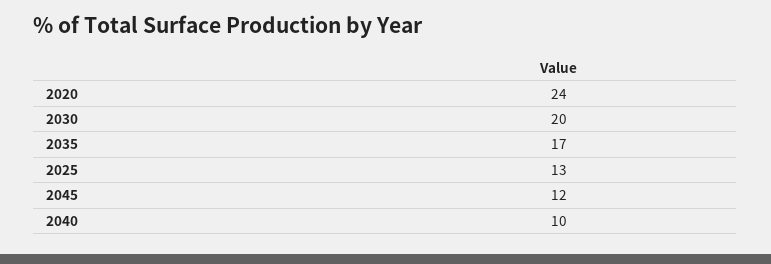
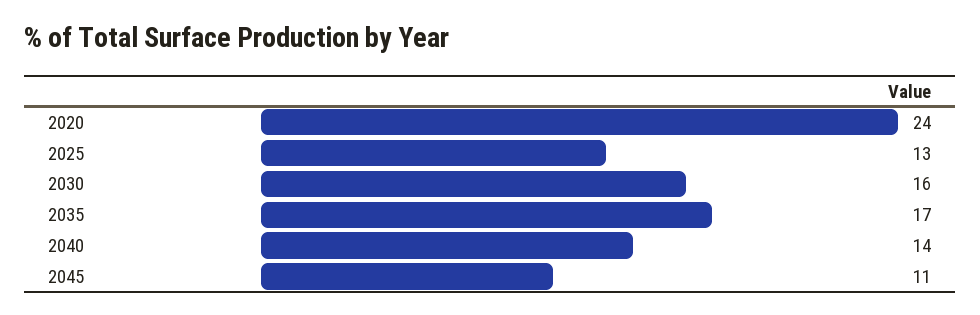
2030: 20 -> 16
2045: 12 -> 11
2040: 10 -> 14

